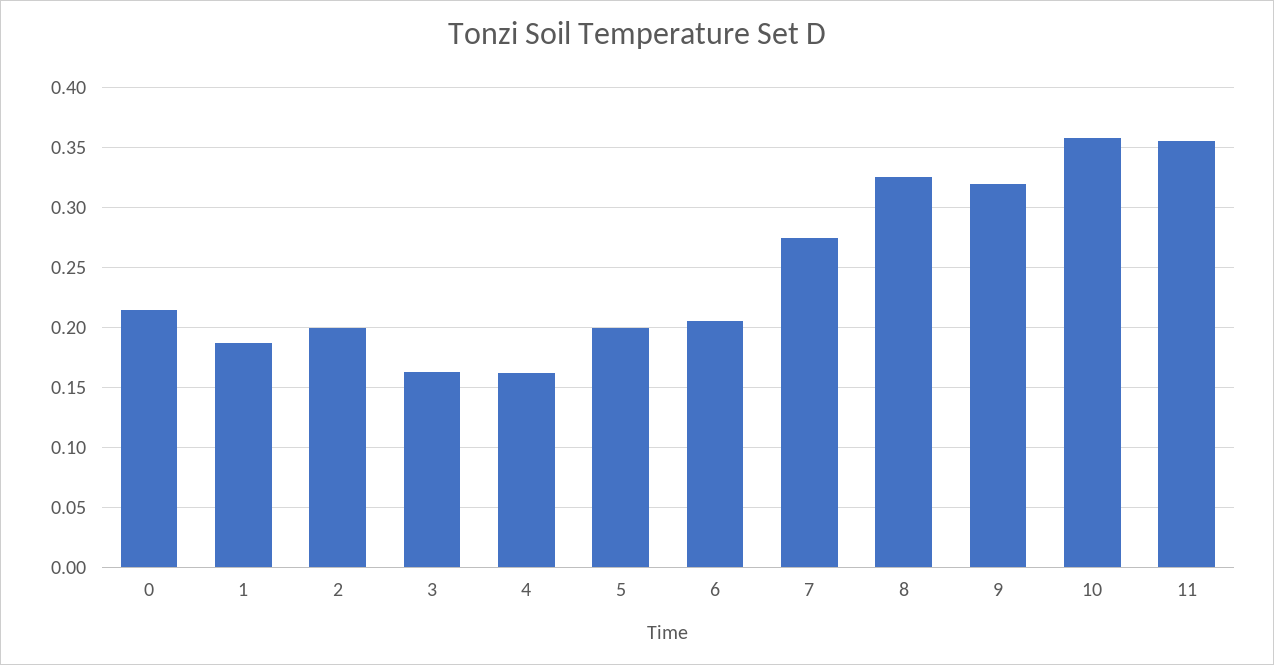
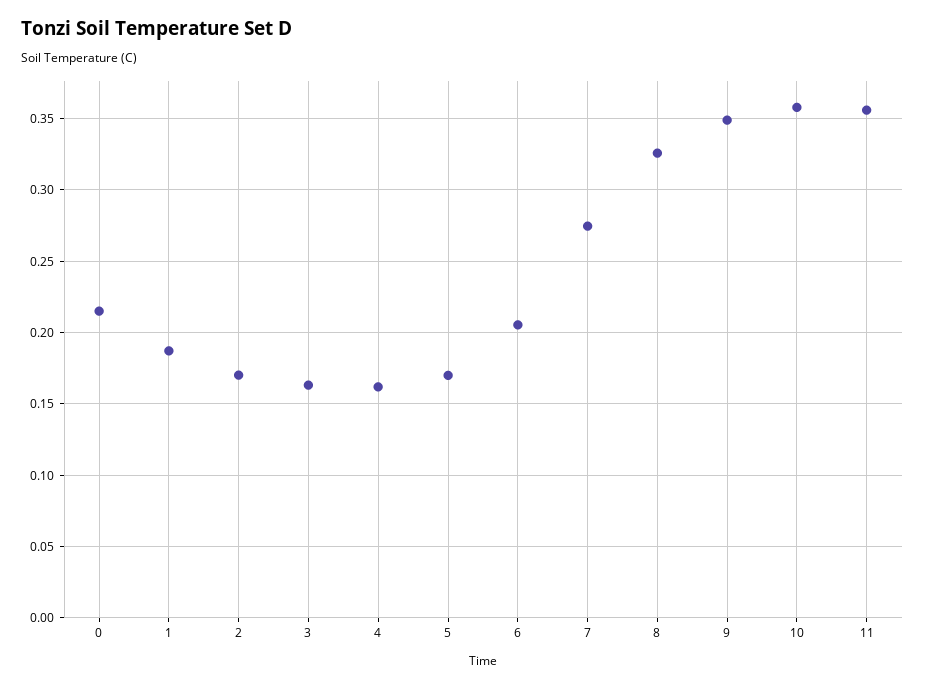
2: 0.2 -> 0.17
5: 0.2 -> 0.17
9: 0.32 -> 0.35

